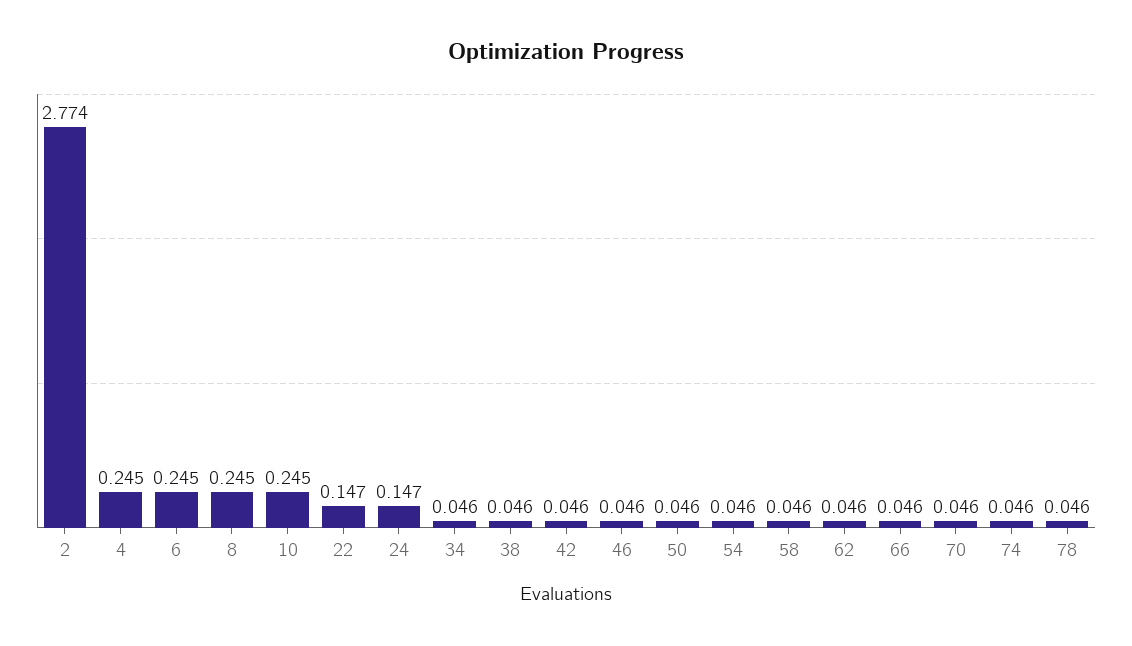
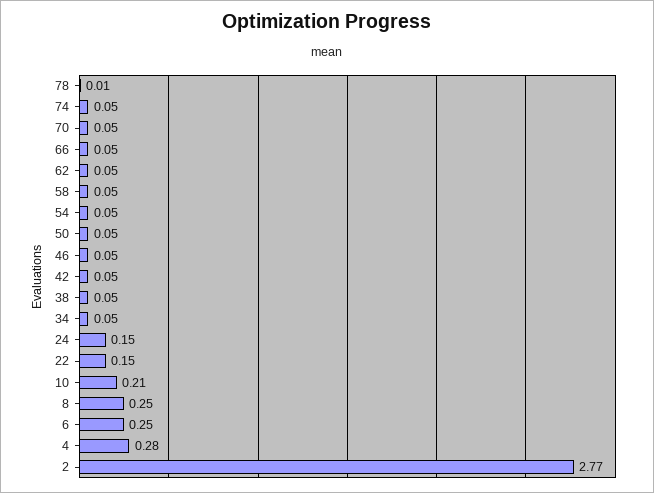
4: 0.245 -> 0.28
10: 0.245 -> 0.21
78: 0.046 -> 0.01

